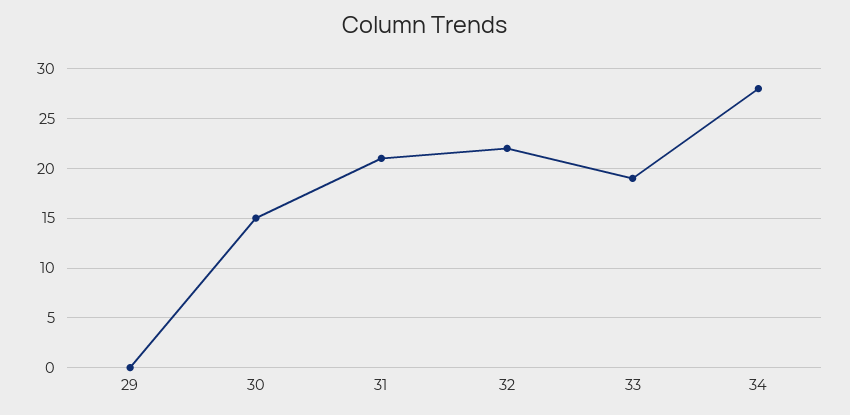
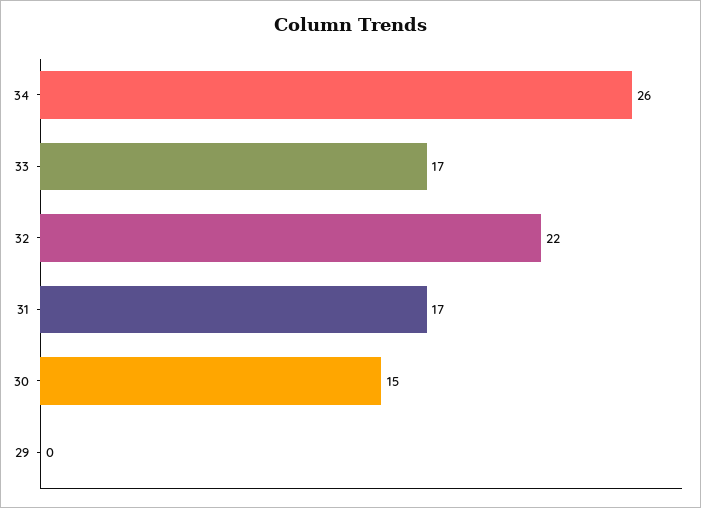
31: 21 -> 17
33: 19 -> 17
34: 28 -> 26

